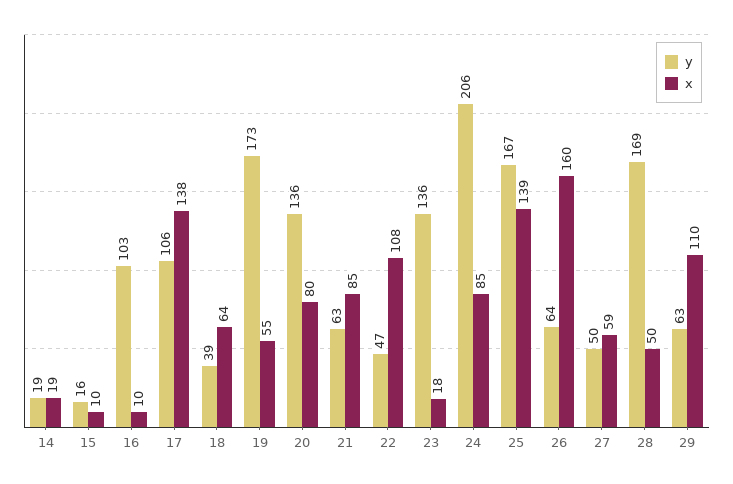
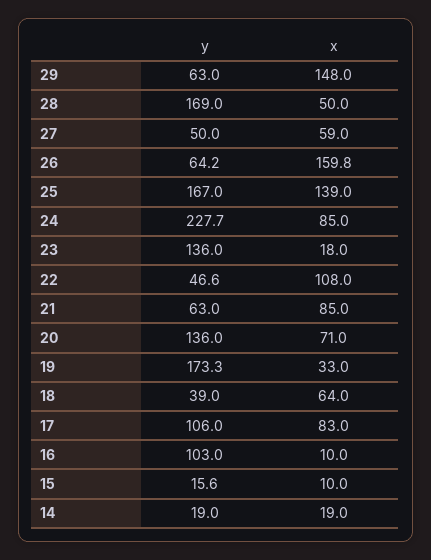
x, 17: 138 -> 83
x, 19: 55 -> 33
x, 20: 80 -> 71
y, 24: 206 -> 227.7
x, 29: 110 -> 148

